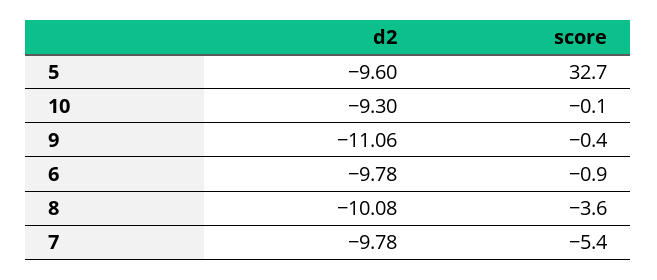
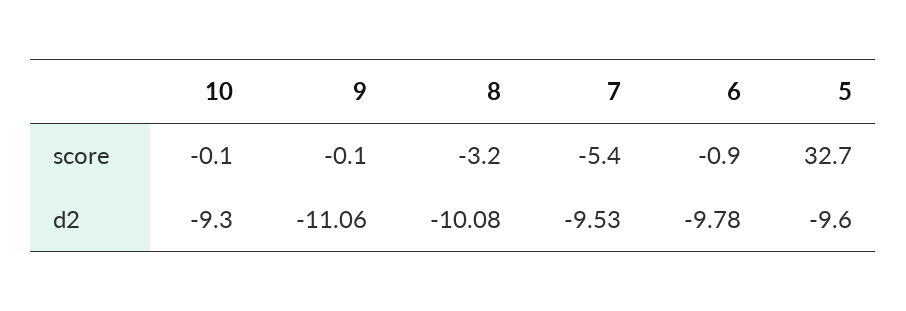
score, 9: -0.4 -> -0.1
score, 8: -3.6 -> -3.2
d2, 7: -9.78 -> -9.53

